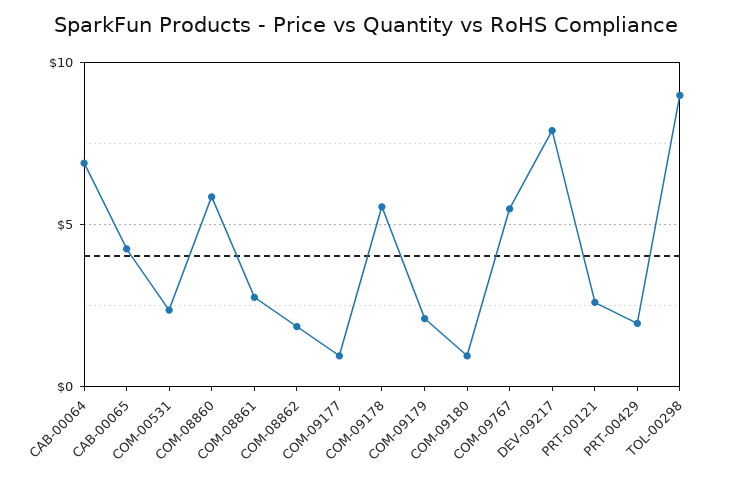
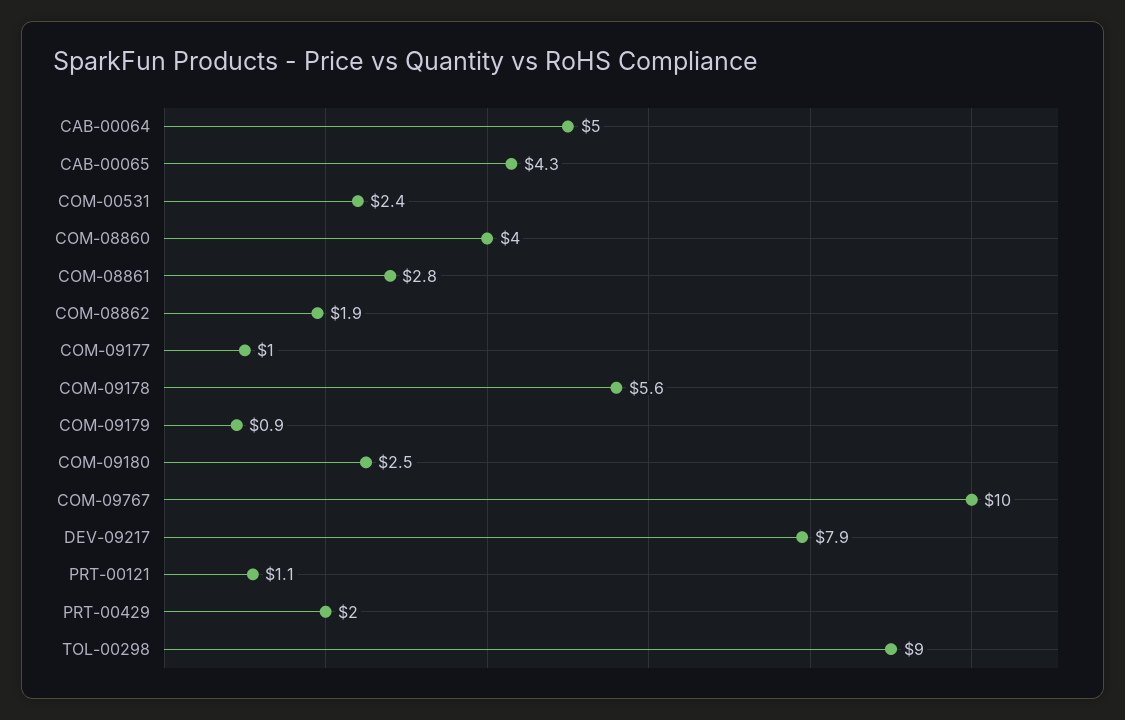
CAB-00064: 7 -> 5
COM-08860: 6 -> 4
COM-09179: 2 -> 0.9
COM-09180: 1 -> 2.5
COM-09767: 5.5 -> 10
PRT-00121: 2.5 -> 1.1

